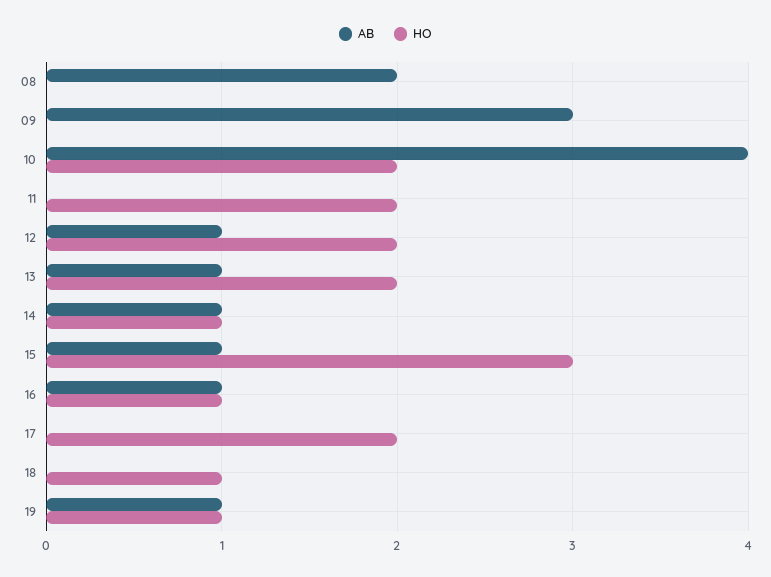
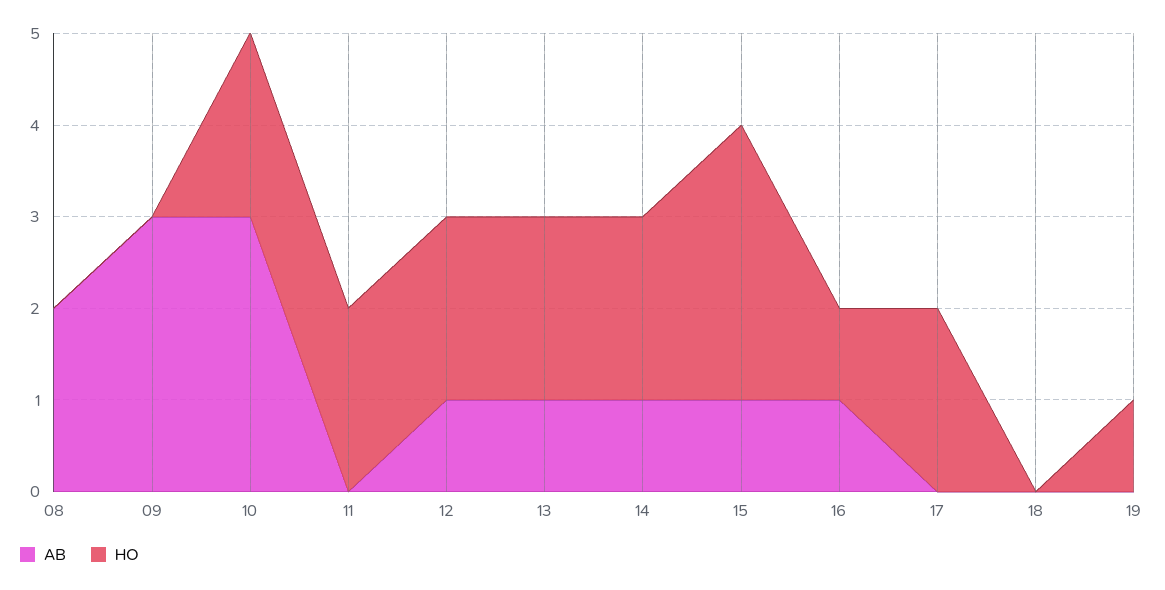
AB, 10: 4 -> 3
HO, 14: 1 -> 2
HO, 18: 1 -> 0
AB, 19: 1 -> 0

